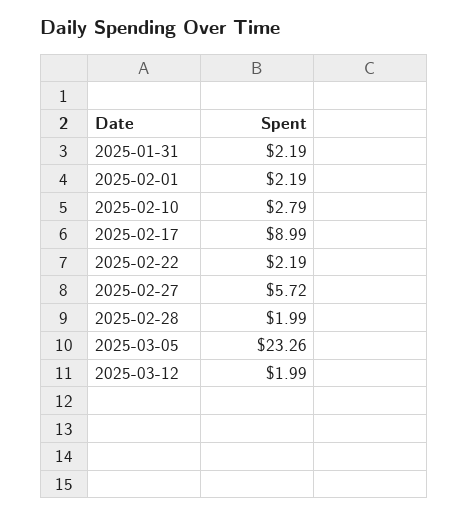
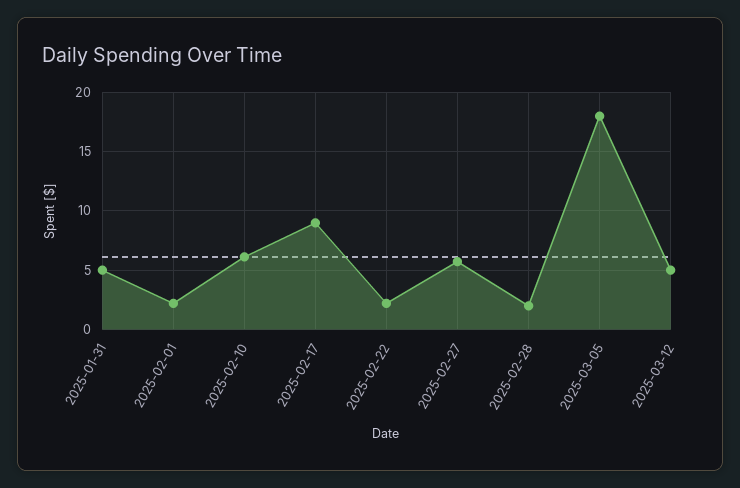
2025-01-31: 2.19 -> 5
2025-02-10: 2.79 -> 6
2025-03-05: 23.26 -> 18
2025-03-12: 1.99 -> 5

